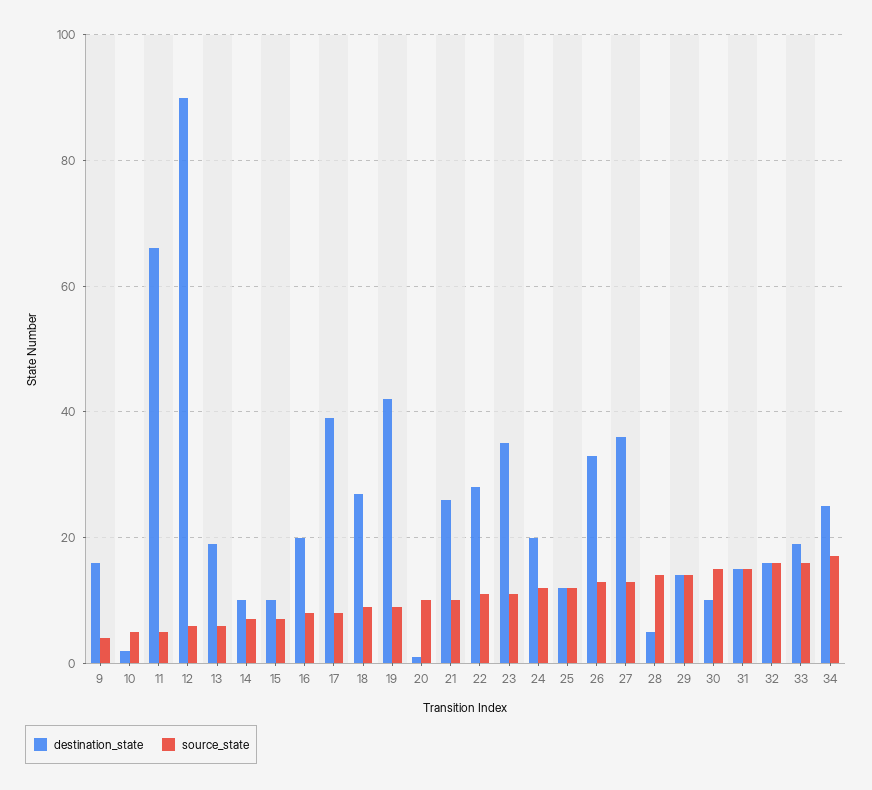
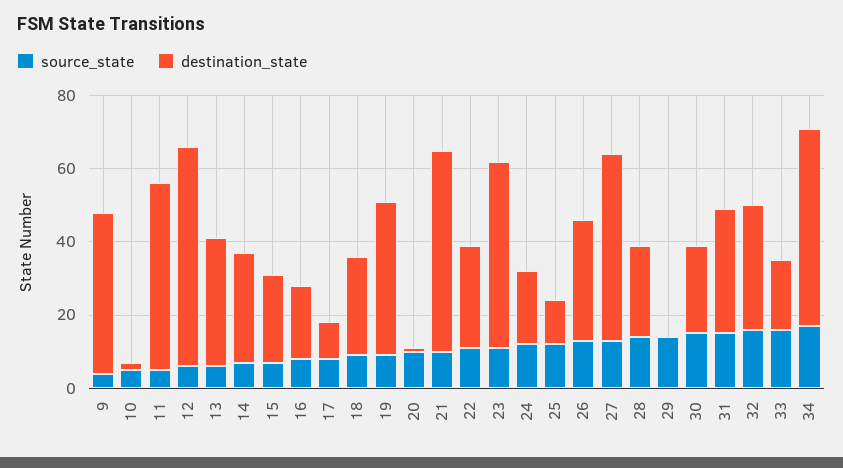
destination_state, 9: 15 -> 45
destination_state, 11: 65 -> 50
destination_state, 12: 90 -> 60
destination_state, 13: 20 -> 35
destination_state, 14: 10 -> 30
destination_state, 15: 10 -> 25
destination_state, 17: 40 -> 10
destination_state, 21: 25 -> 55
destination_state, 23: 35 -> 50
destination_state, 27: 35 -> 50
destination_state, 28: 5 -> 25
destination_state, 29: 15 -> 0
destination_state, 30: 10 -> 25
destination_state, 31: 15 -> 35
destination_state, 32: 15 -> 35
destination_state, 34: 25 -> 55

